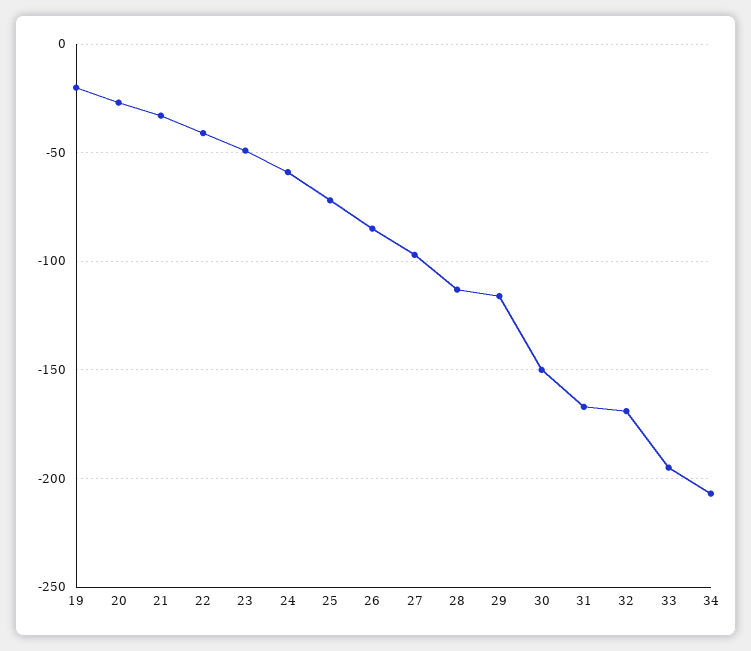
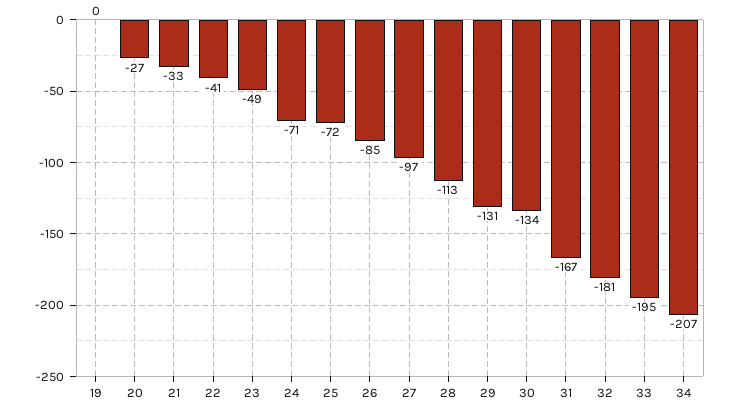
19: -20 -> 0
24: -60 -> -71
29: -115 -> -131
30: -150 -> -134
32: -170 -> -181

